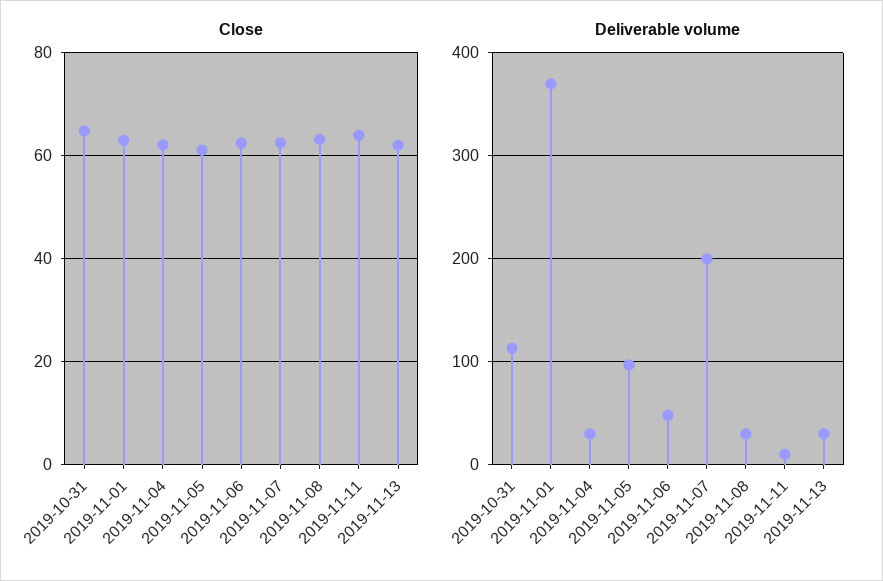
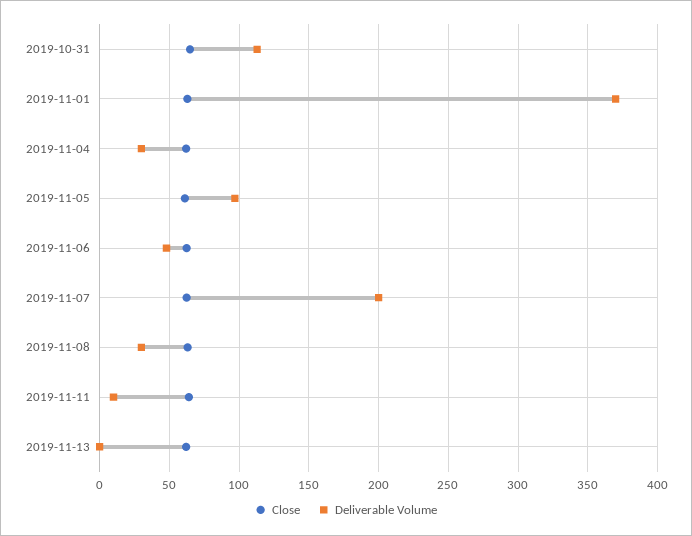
Deliverable volume, 2019-11-13: 30 -> 0

